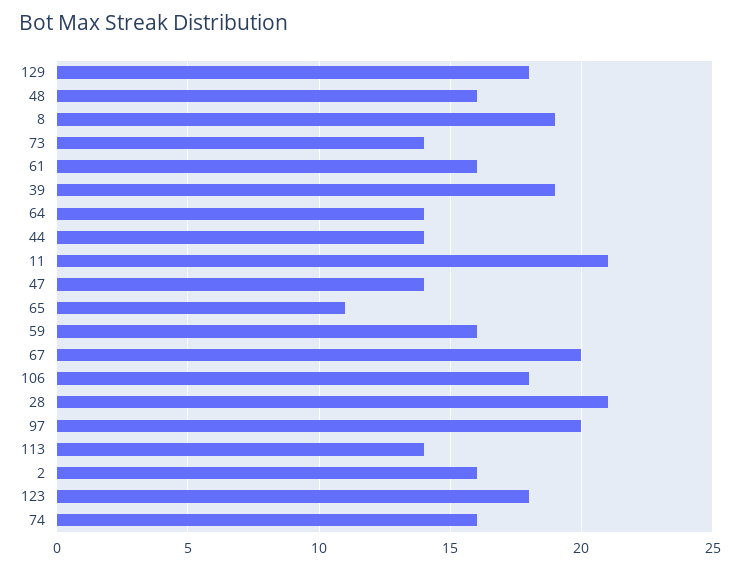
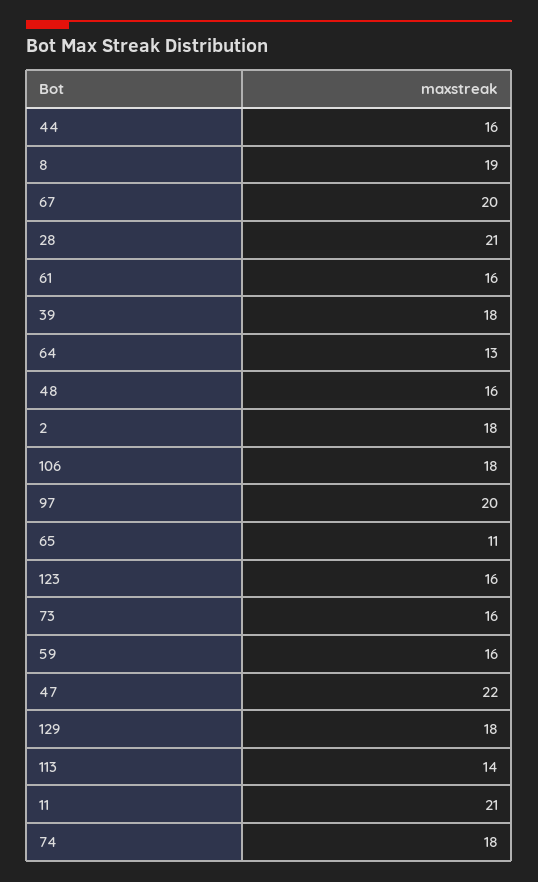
73: 14 -> 16
39: 19 -> 18
64: 14 -> 13
44: 14 -> 16
47: 14 -> 22
2: 16 -> 18
123: 18 -> 16
74: 16 -> 18

